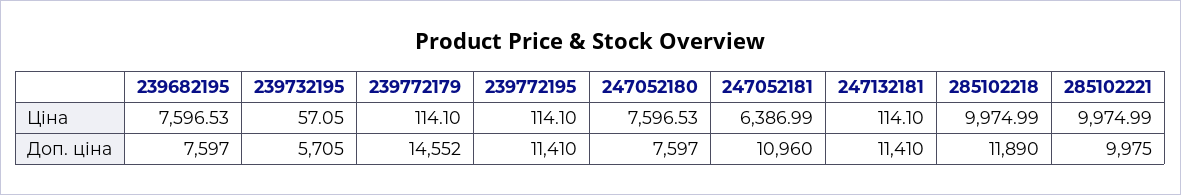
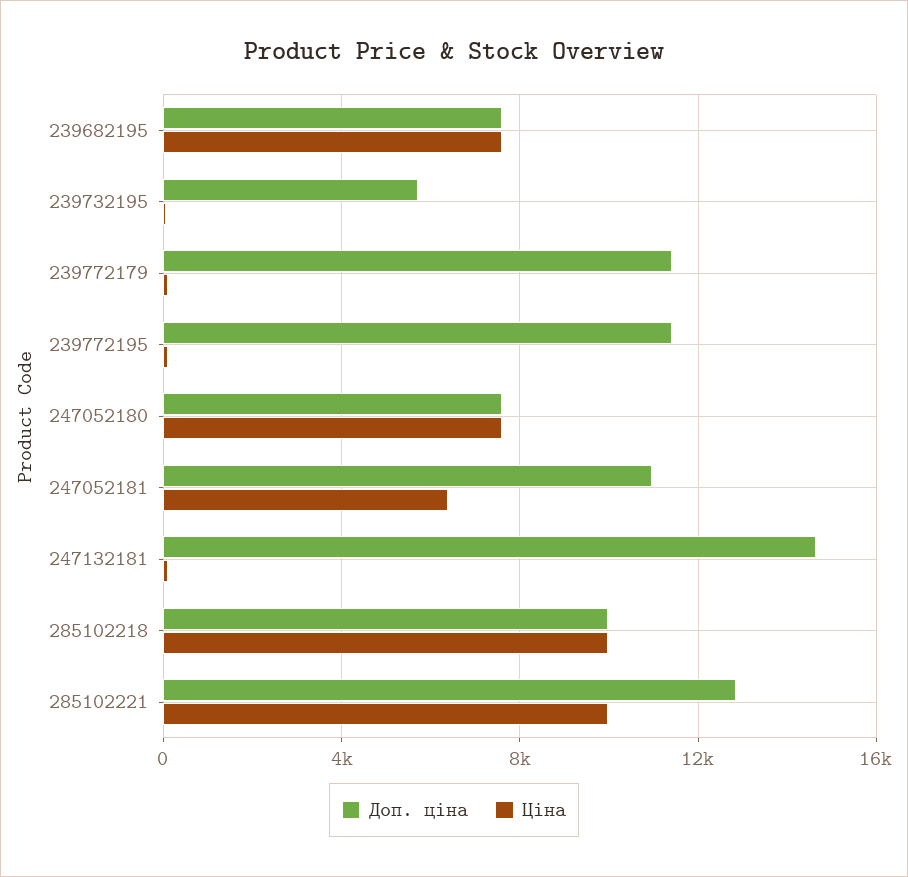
Доп. ціна, 239772179: 14552 -> 11500
Доп. ціна, 247132181: 11410 -> 14500
Доп. ціна, 285102218: 11890 -> 10000
Доп. ціна, 285102221: 9975 -> 13000

